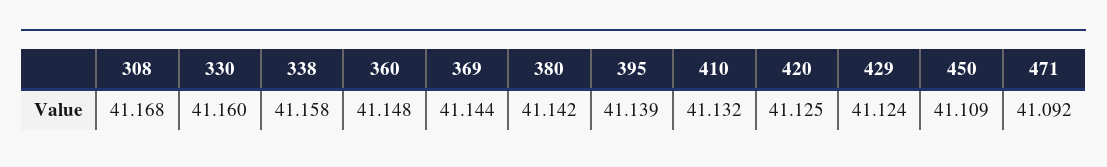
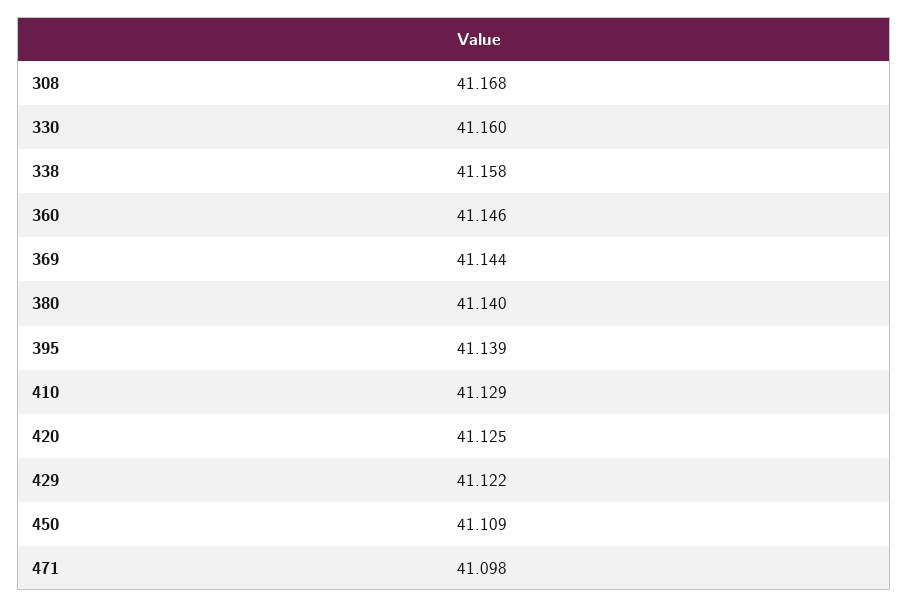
360: 41.148 -> 41.146
380: 41.142 -> 41.14
410: 41.132 -> 41.129
429: 41.124 -> 41.122
471: 41.092 -> 41.098

